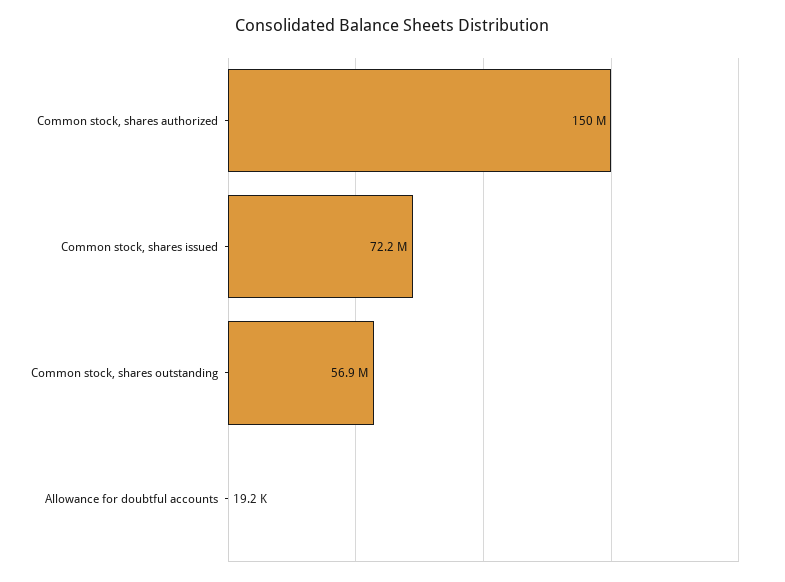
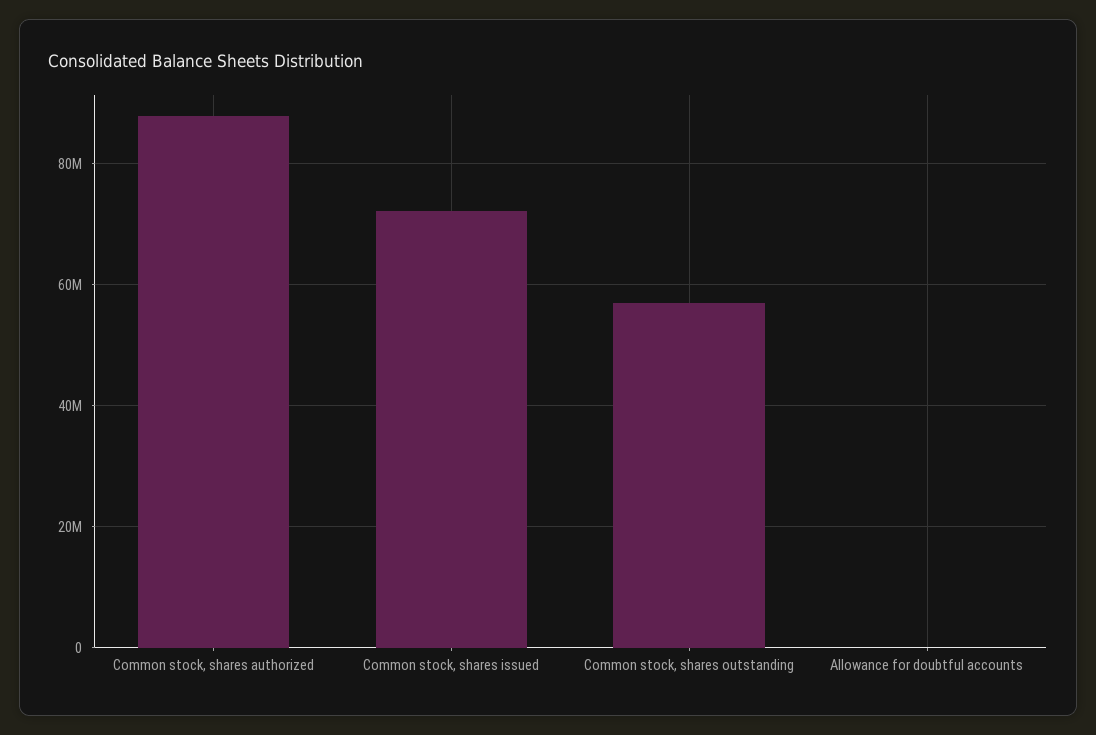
Common stock, shares authorized: 150000000 -> 88000000

